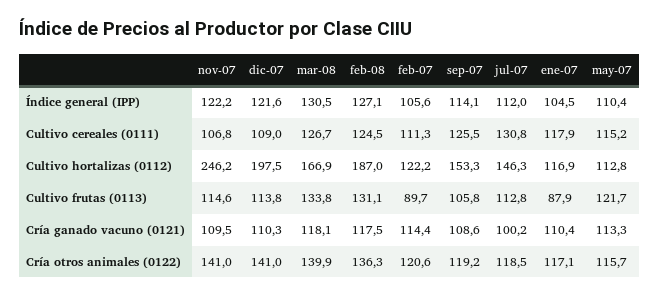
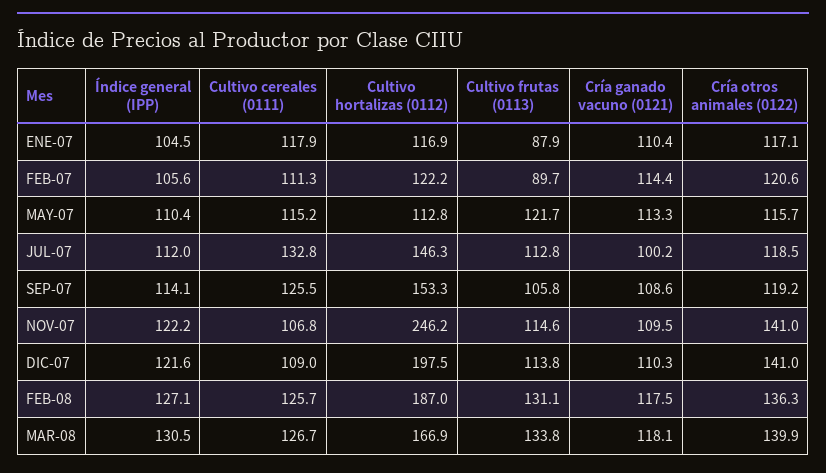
feb-08, Cultivo cereales (0111): 124.5 -> 125.7
jul-07, Cultivo cereales (0111): 130.8 -> 132.8

